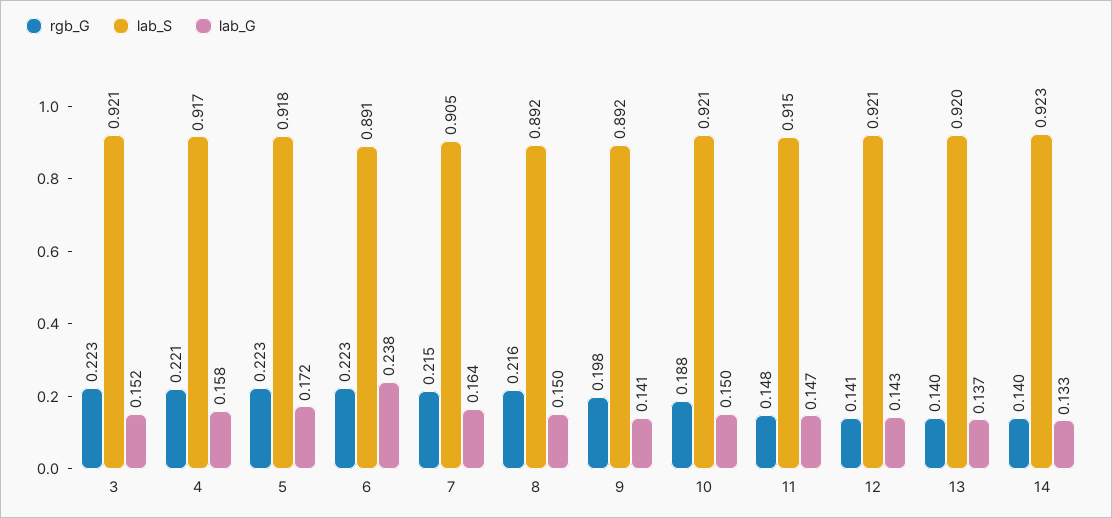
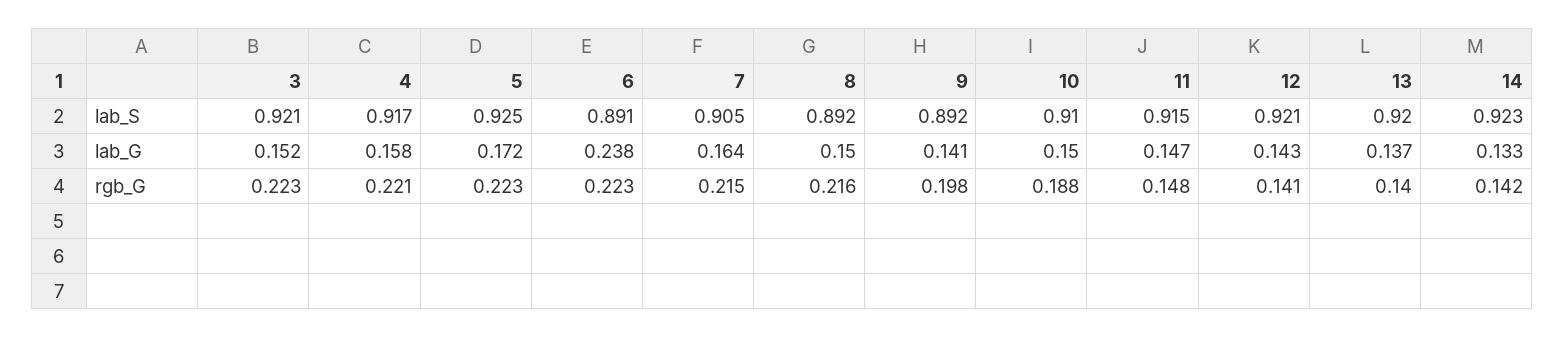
lab_S, 5: 0.918 -> 0.925
lab_S, 10: 0.921 -> 0.91
rgb_G, 14: 0.14 -> 0.142

